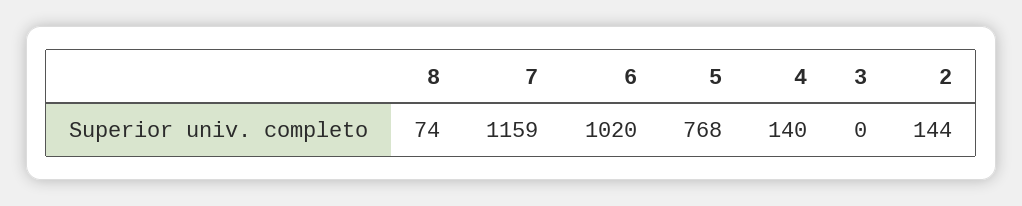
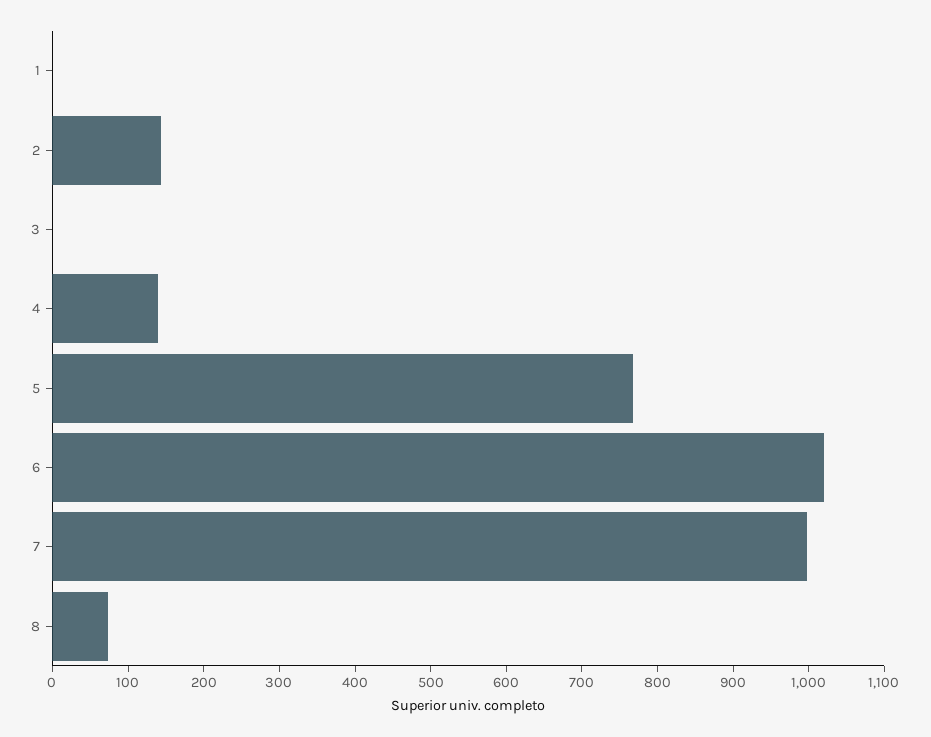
7: 1159 -> 1000
1: none -> 0

